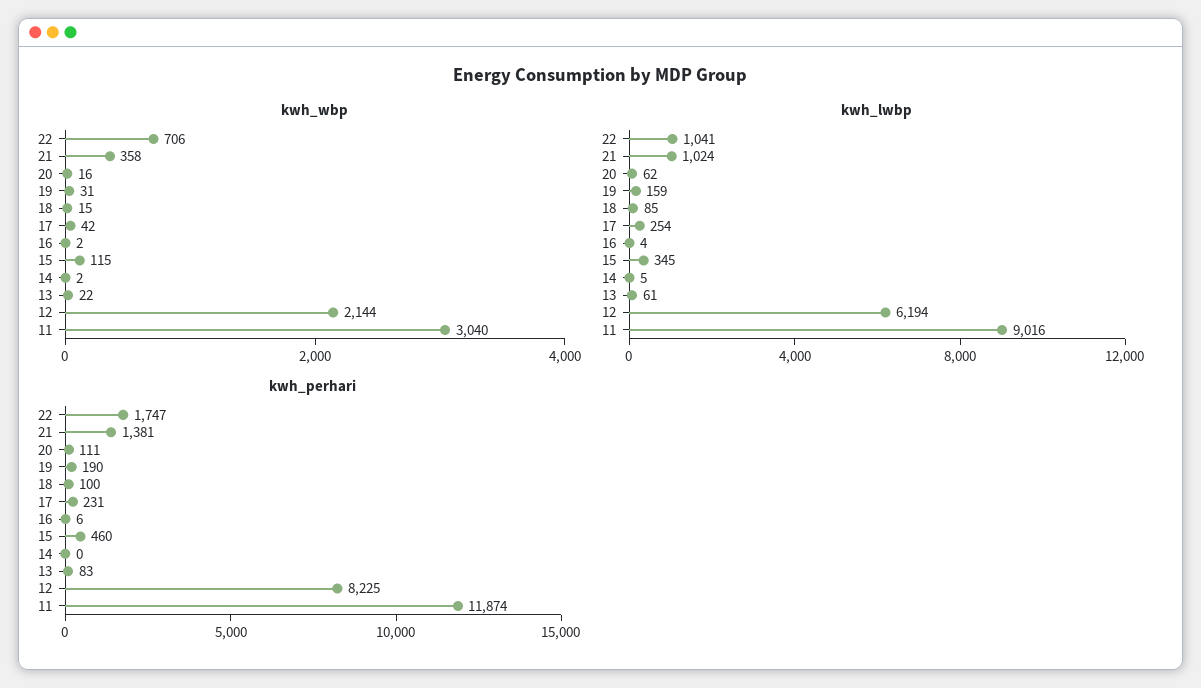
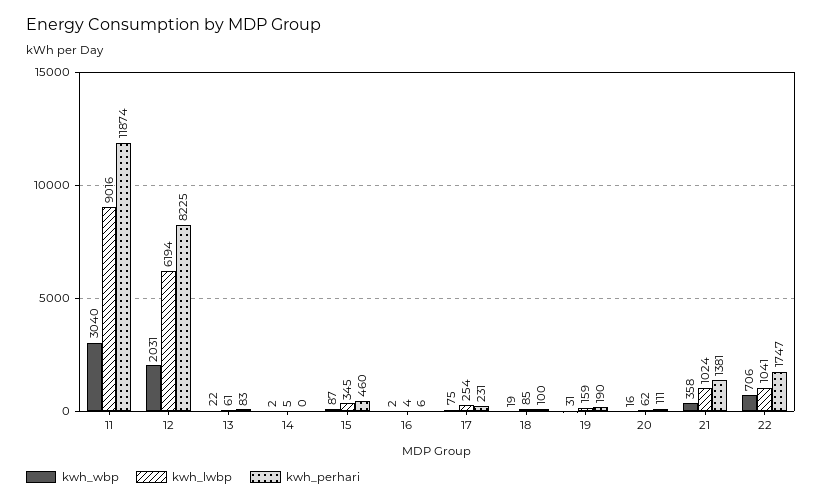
kwh_wbp, 18: 15 -> 19
kwh_wbp, 17: 42 -> 75
kwh_wbp, 15: 115 -> 87
kwh_wbp, 12: 2144 -> 2031

